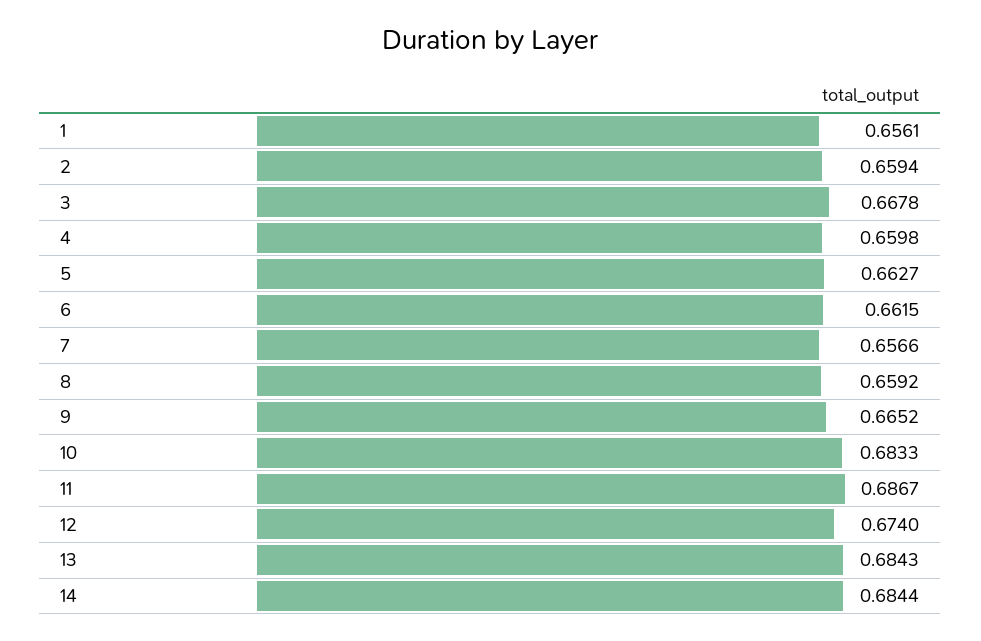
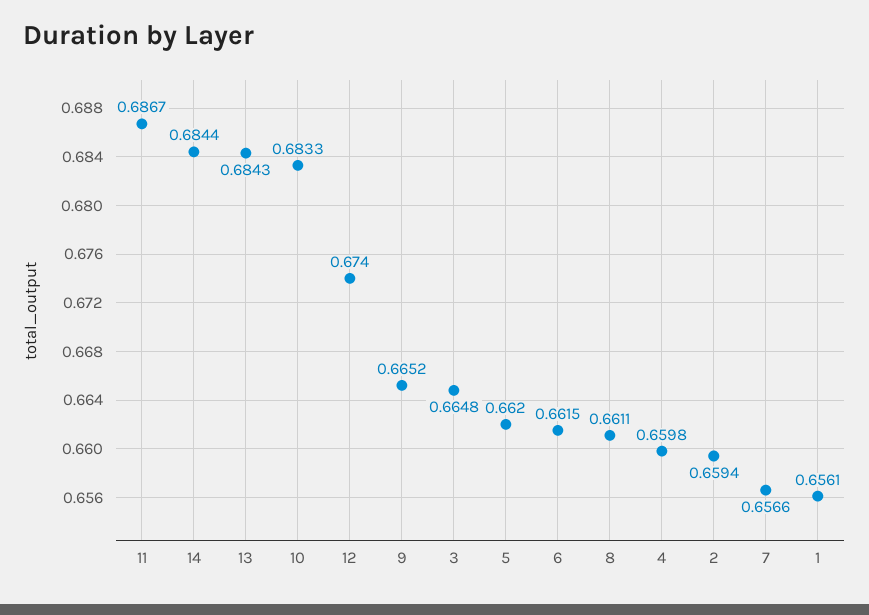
3: 0.6678 -> 0.6648
5: 0.6627 -> 0.662
8: 0.6592 -> 0.6611

